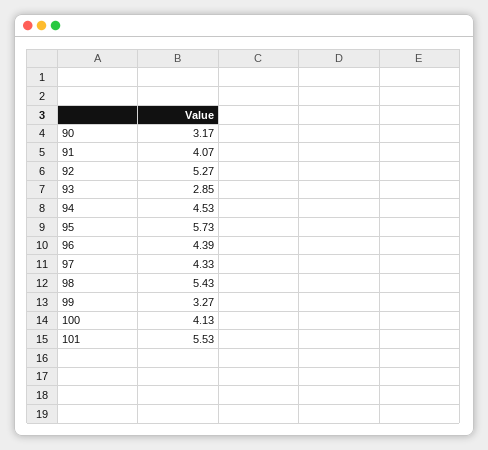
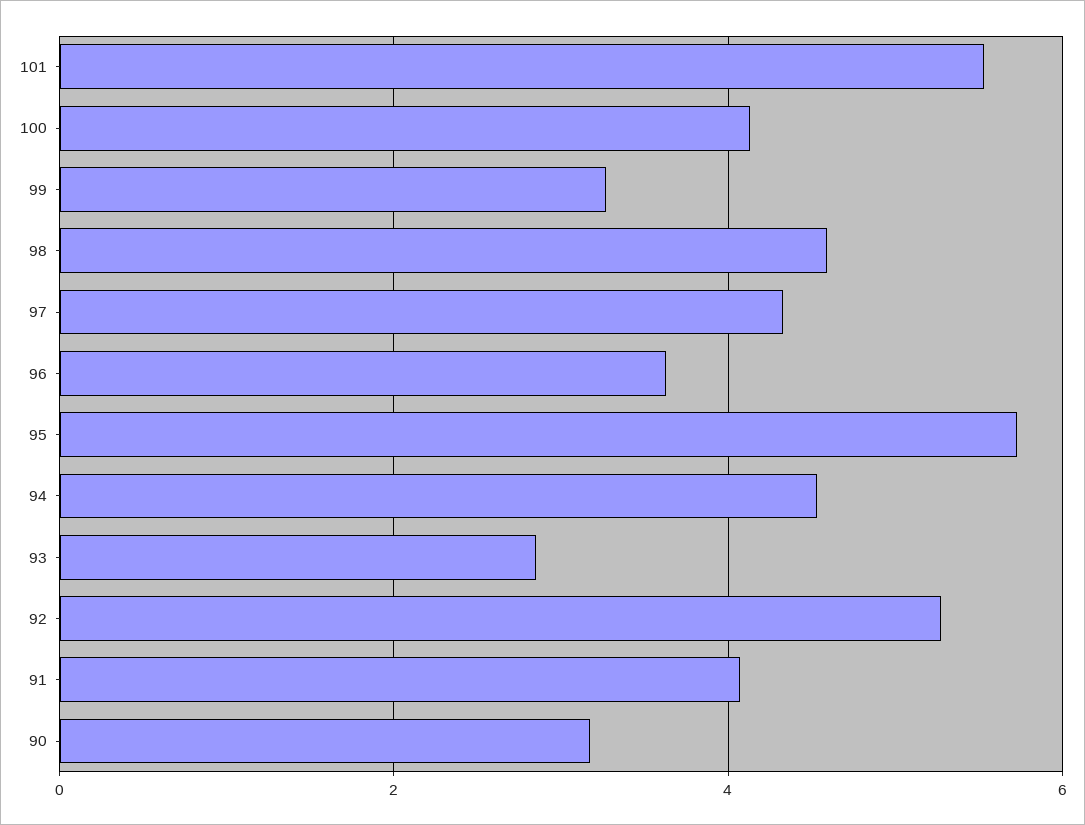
96: 4.39 -> 3.6
98: 5.43 -> 4.6

